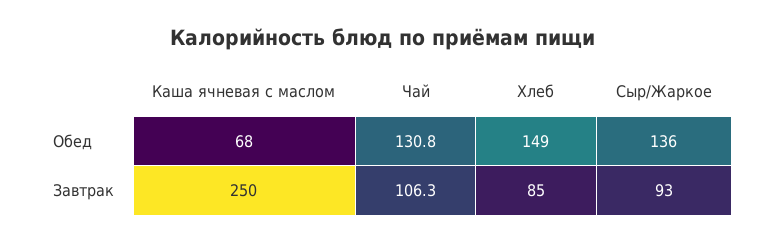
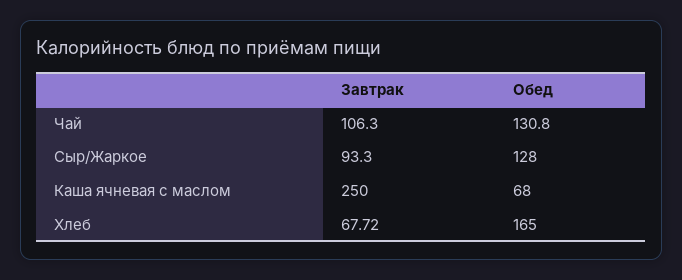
Хлеб, Обед: 149 -> 165
Сыр/Жаркое, Обед: 136 -> 128
Хлеб, Завтрак: 85 -> 67.72

